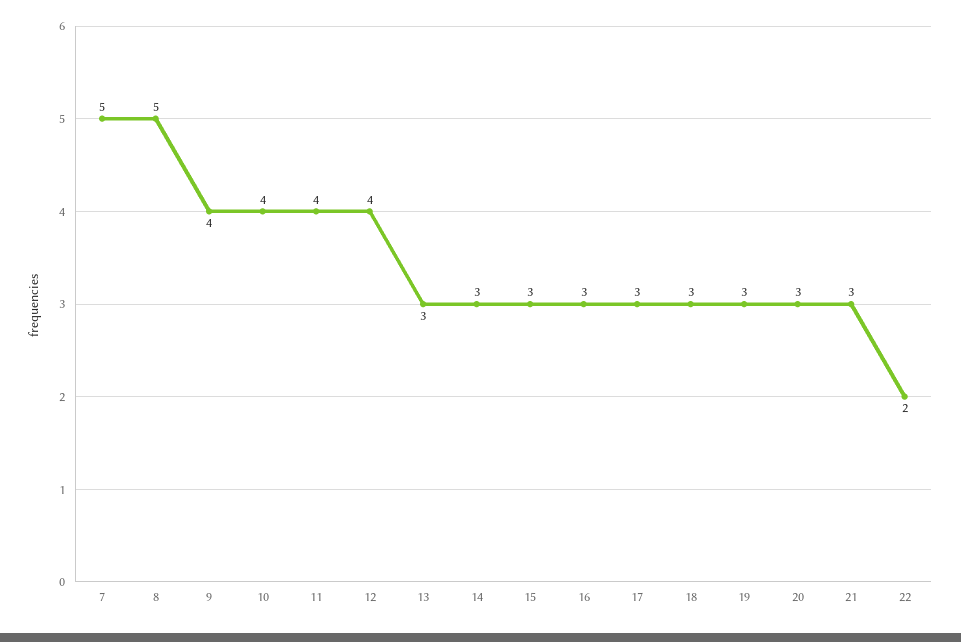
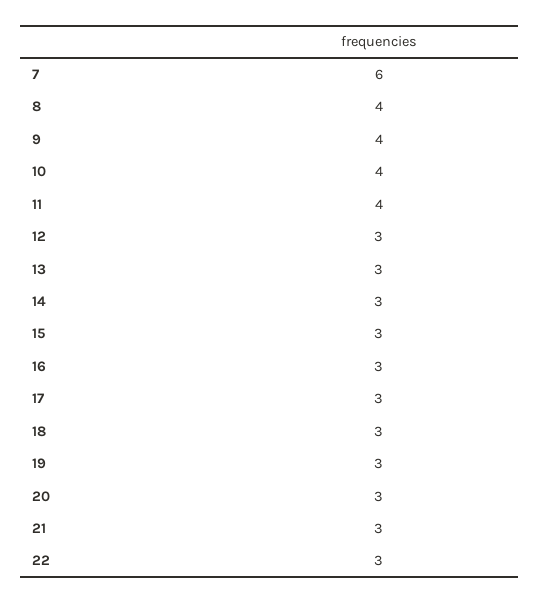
7: 5 -> 6
8: 5 -> 4
12: 4 -> 3
22: 2 -> 3

